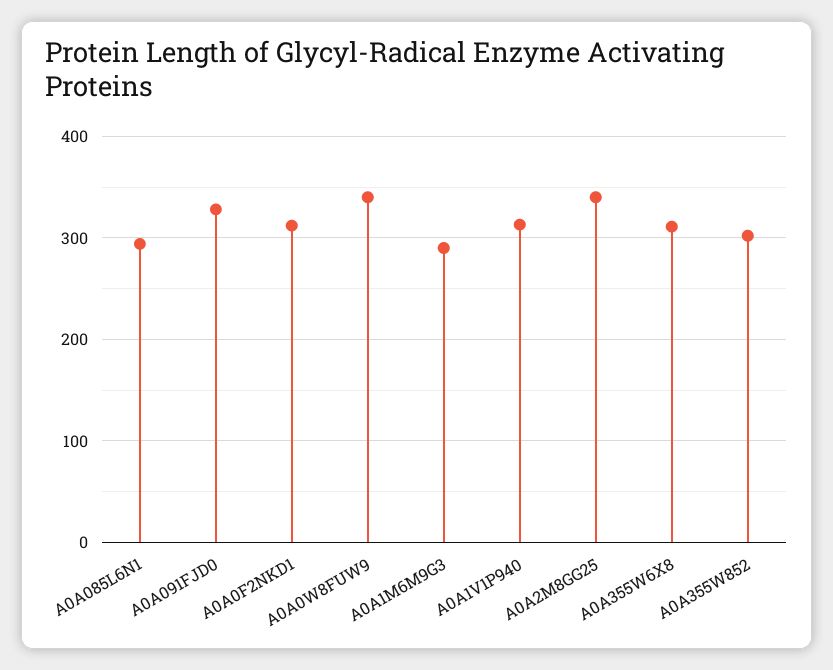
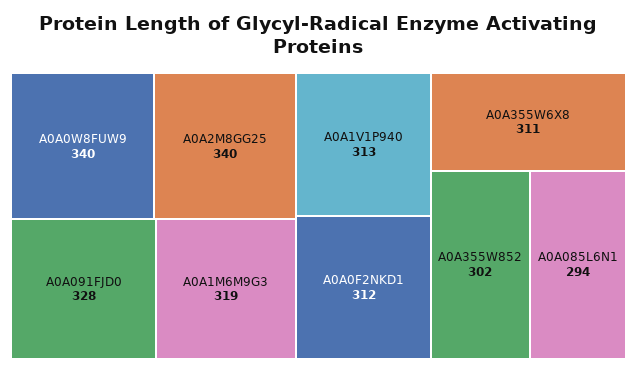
A0A1M6M9G3: 290 -> 319

